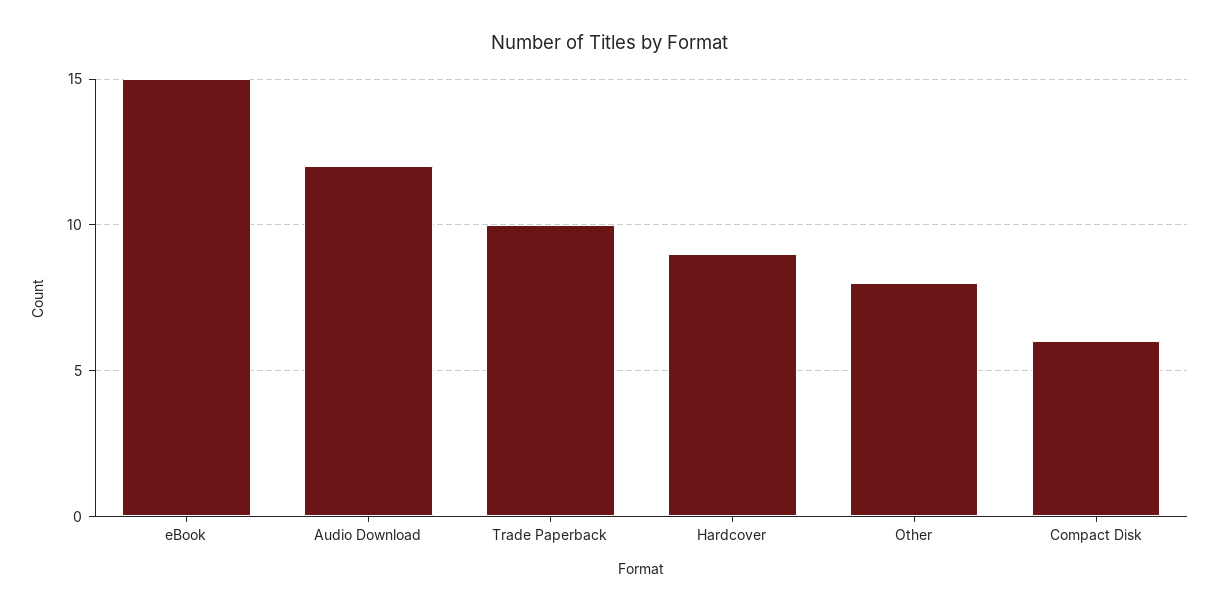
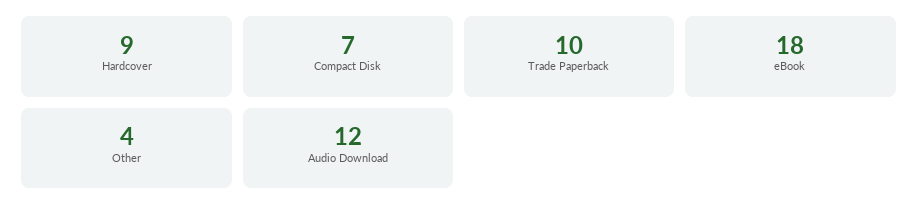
eBook: 15 -> 18
Other: 8 -> 4
Compact Disk: 6 -> 7

